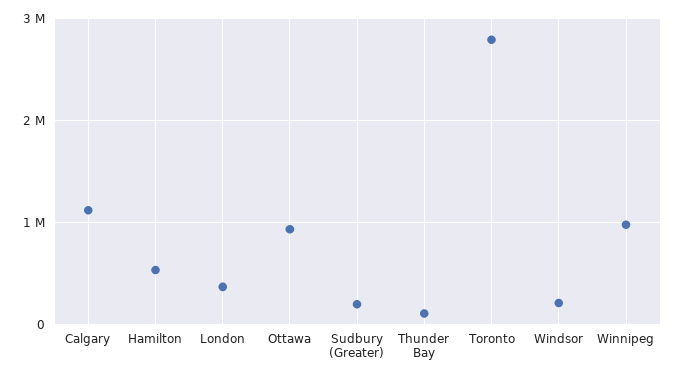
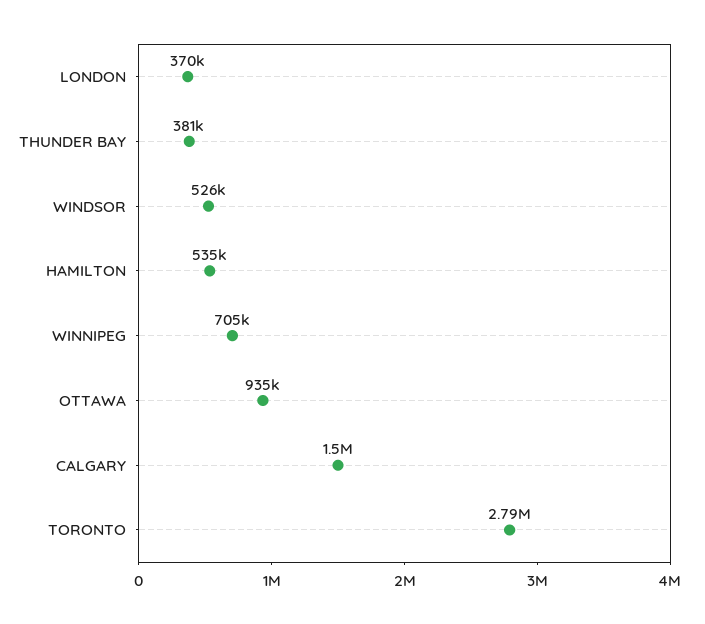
Calgary: 1100000 -> 1500000
Sudbury (Greater): 200000 -> none
Thunder Bay: 100000 -> 381000
Windsor: 200000 -> 526000
Winnipeg: 1000000 -> 705000

